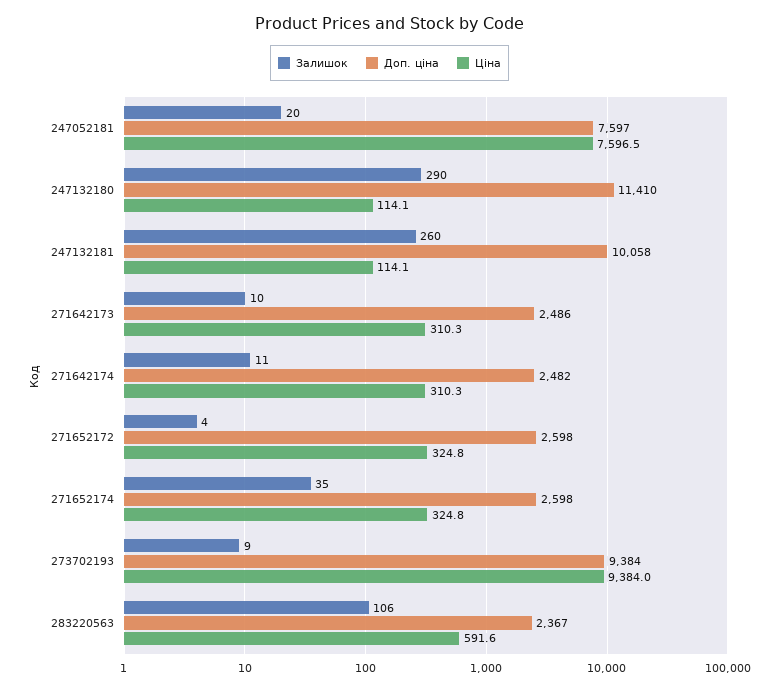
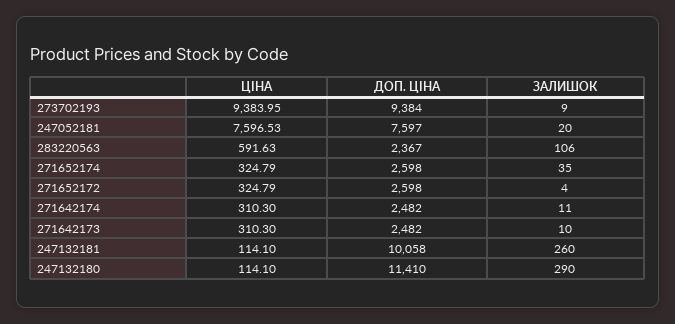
Доп. ціна, 271642173: 2486 -> 2482

